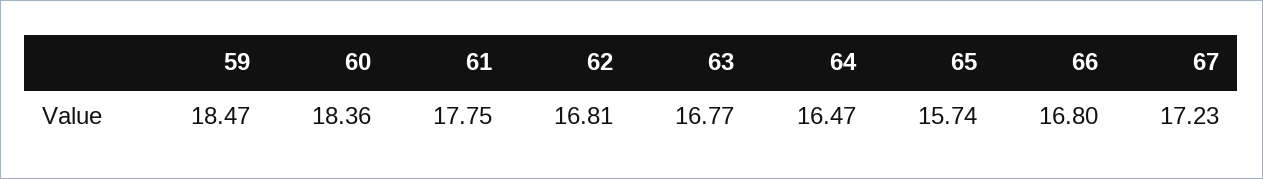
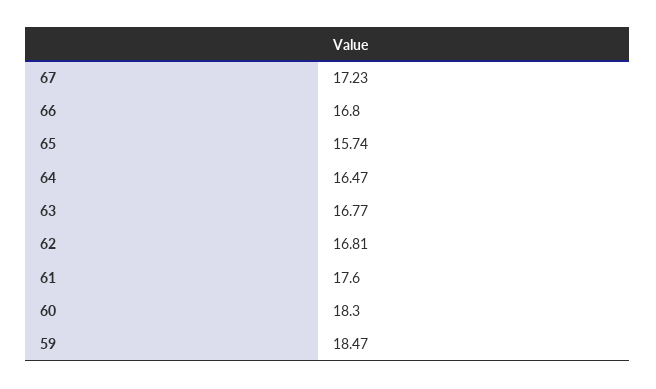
60: 18.36 -> 18.3
61: 17.75 -> 17.6

